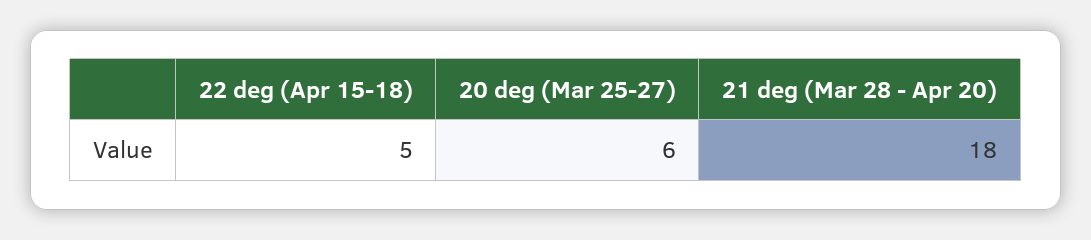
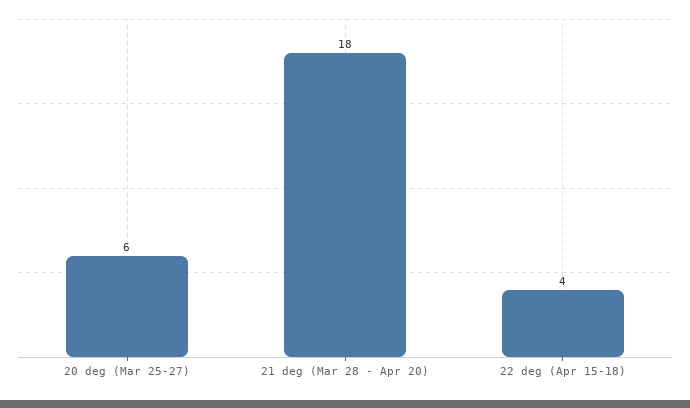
22 deg (Apr 15-18): 5 -> 4

